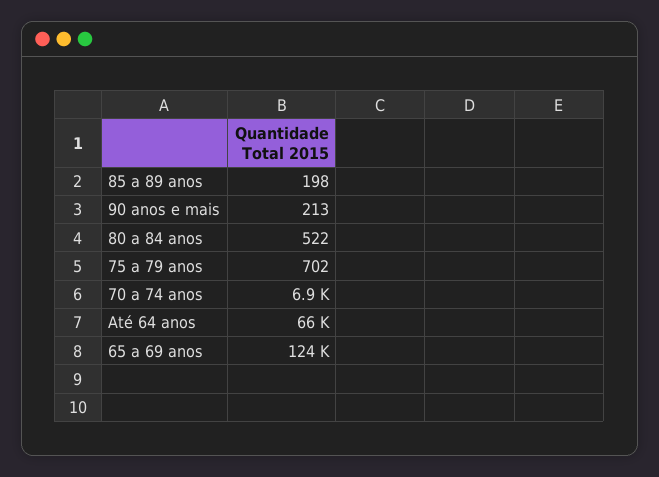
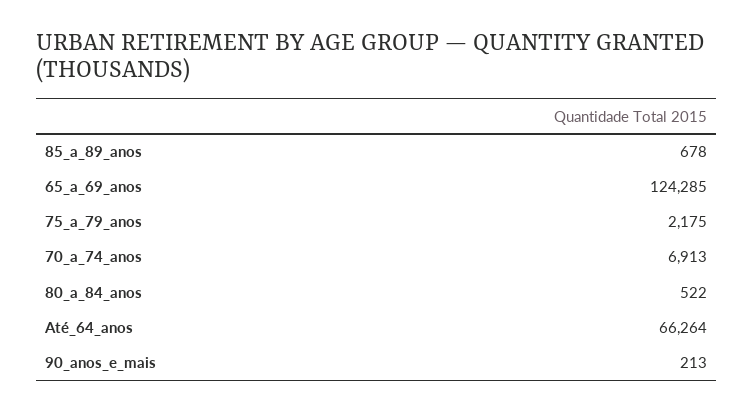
85 a 89 anos: 198 -> 678
75 a 79 anos: 702 -> 2175

